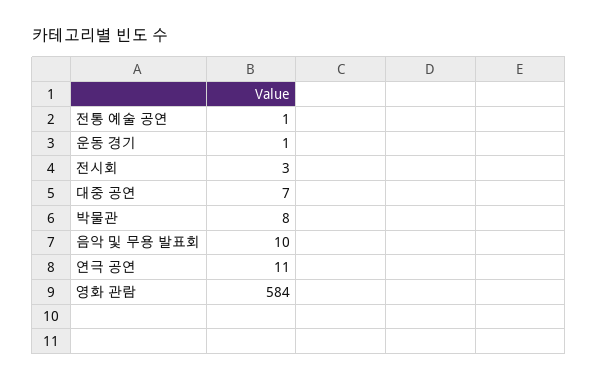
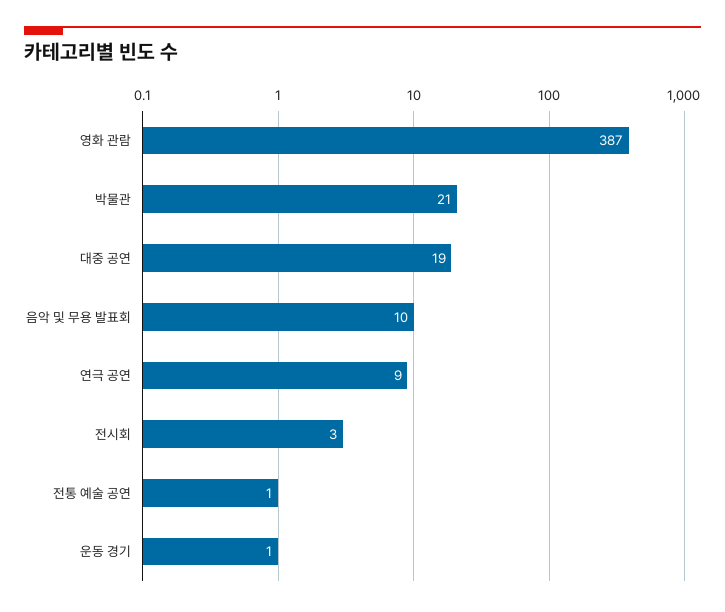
대중 공연: 7 -> 19
박물관: 8 -> 21
연극 공연: 11 -> 9
영화 관람: 584 -> 387

